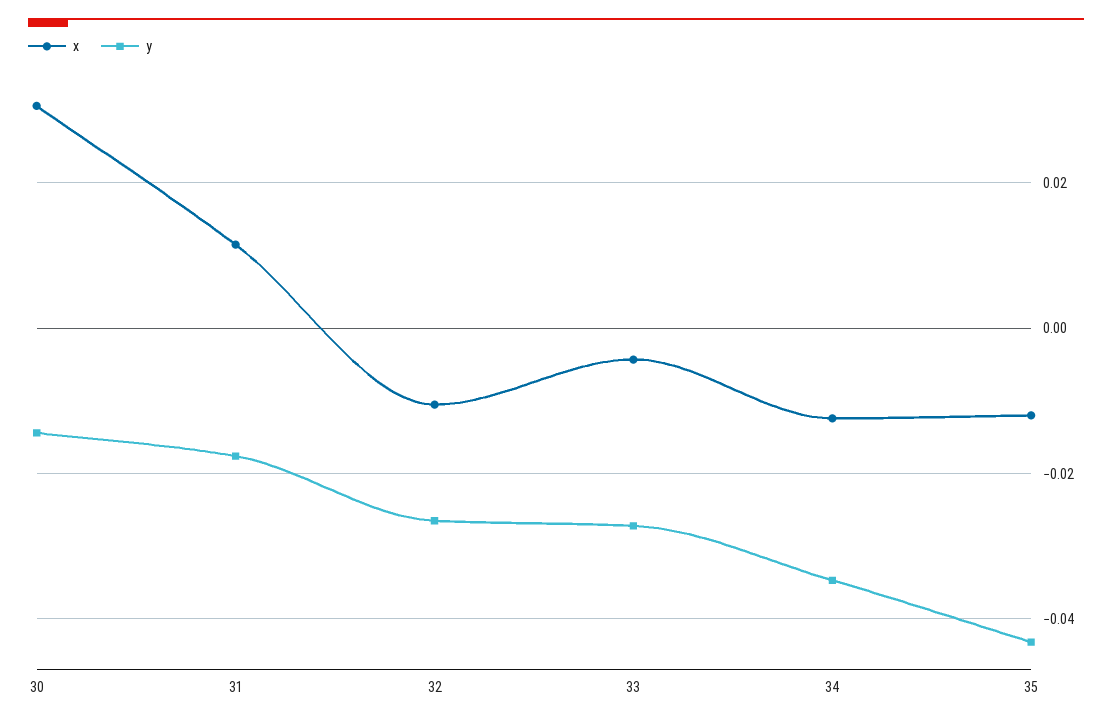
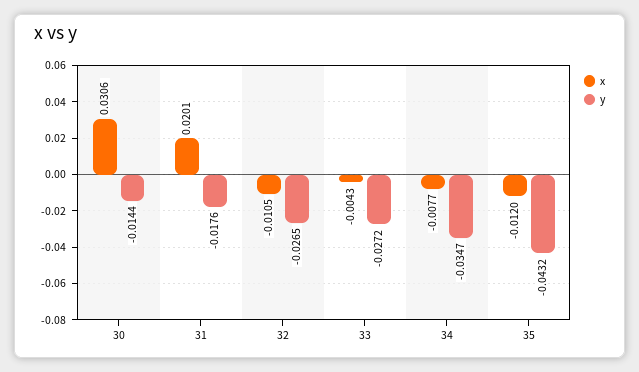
x, 31: 0.012 -> 0.0201
x, 34: -0.012 -> -0.0077

